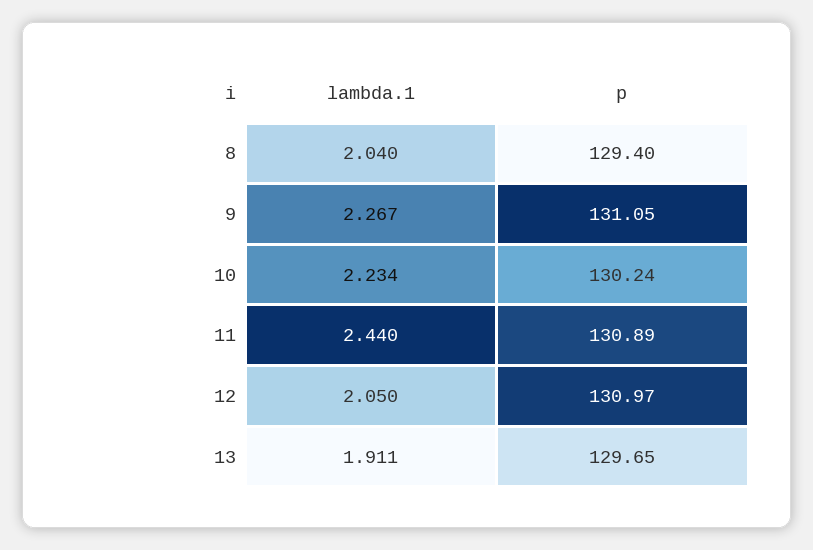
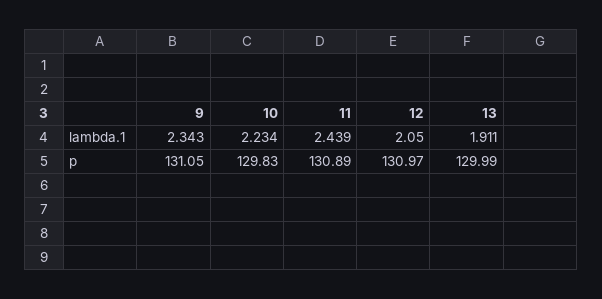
lambda.1, 8: 2.04 -> none
p, 8: 129.4 -> none
lambda.1, 9: 2.267 -> 2.343
p, 10: 130.24 -> 129.83
lambda.1, 11: 2.44 -> 2.439
p, 13: 129.65 -> 129.99

